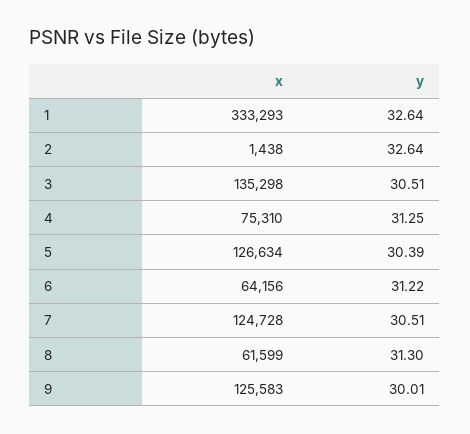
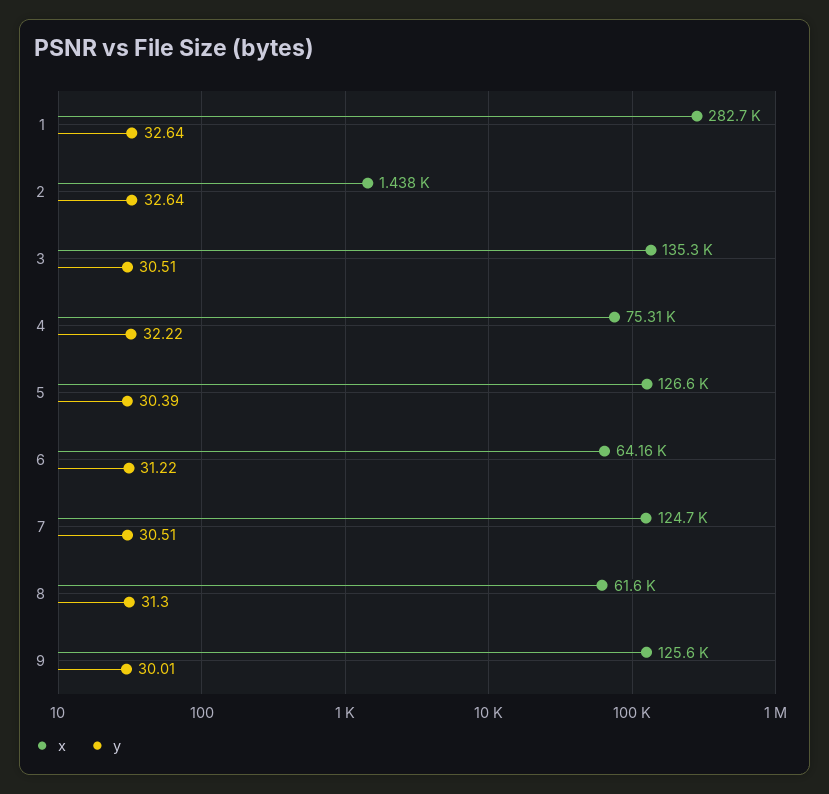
x, 1: 333293 -> 282700
y, 4: 31.25 -> 32.22

